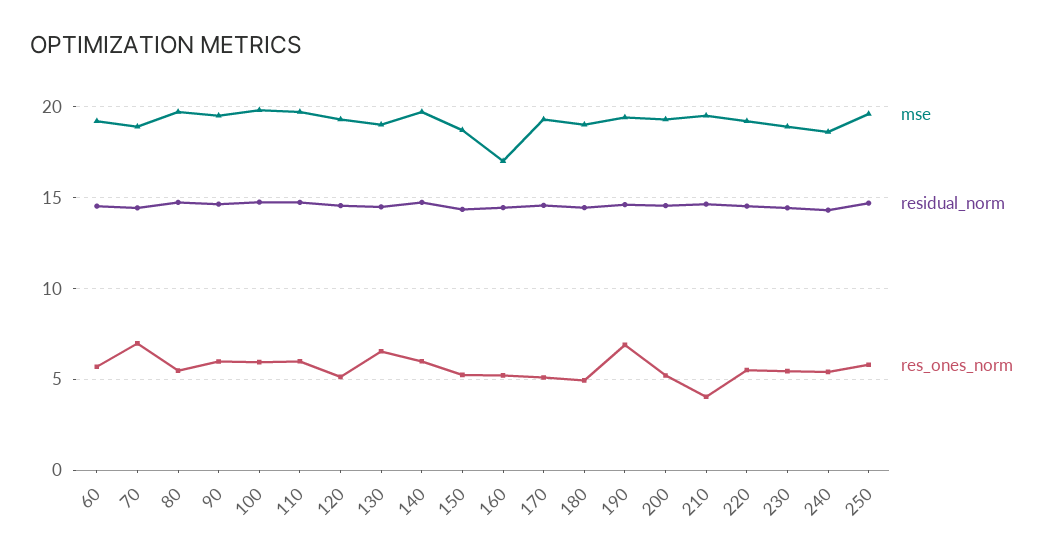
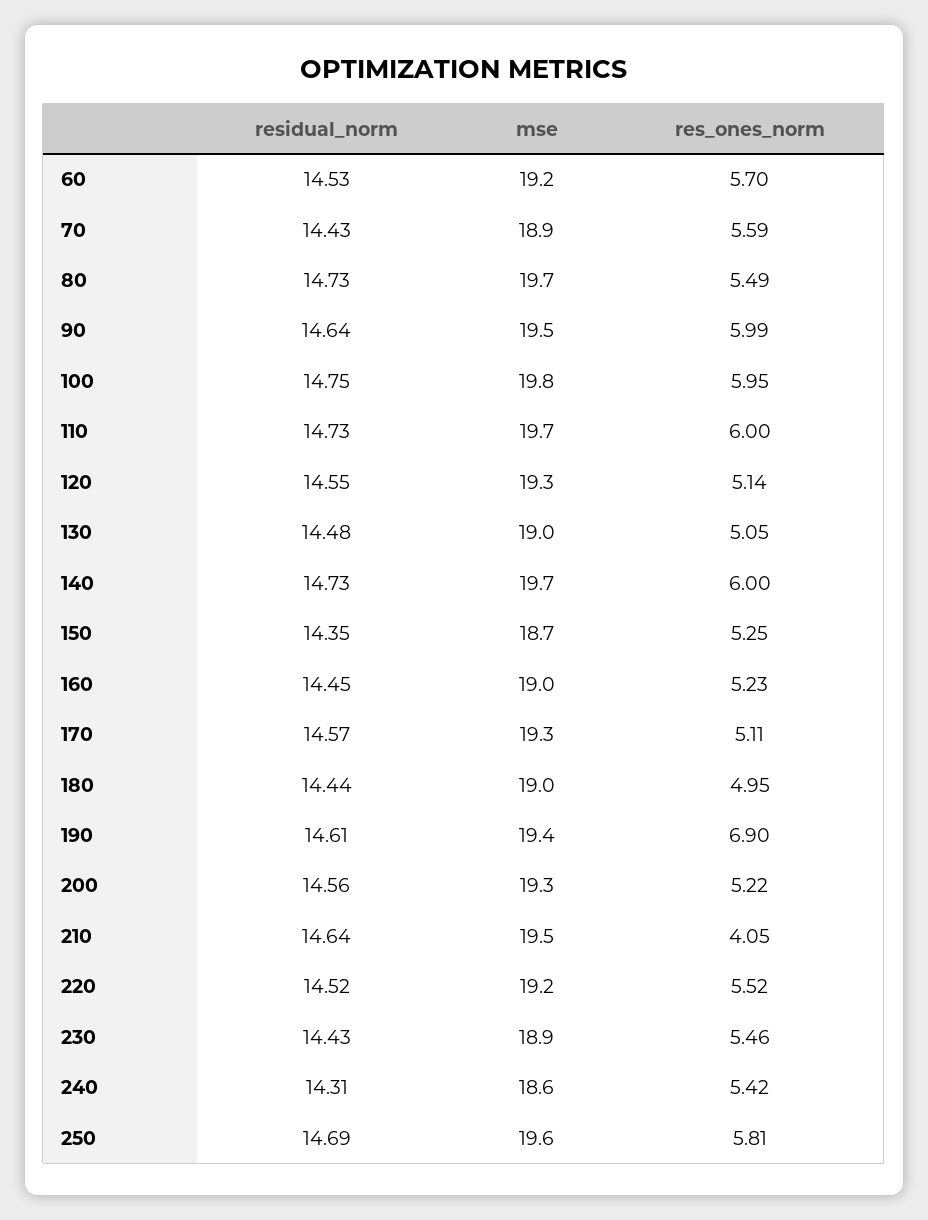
res_ones_norm, 70: 7 -> 5.59
res_ones_norm, 130: 6.5 -> 5.05
mse, 160: 17 -> 19

